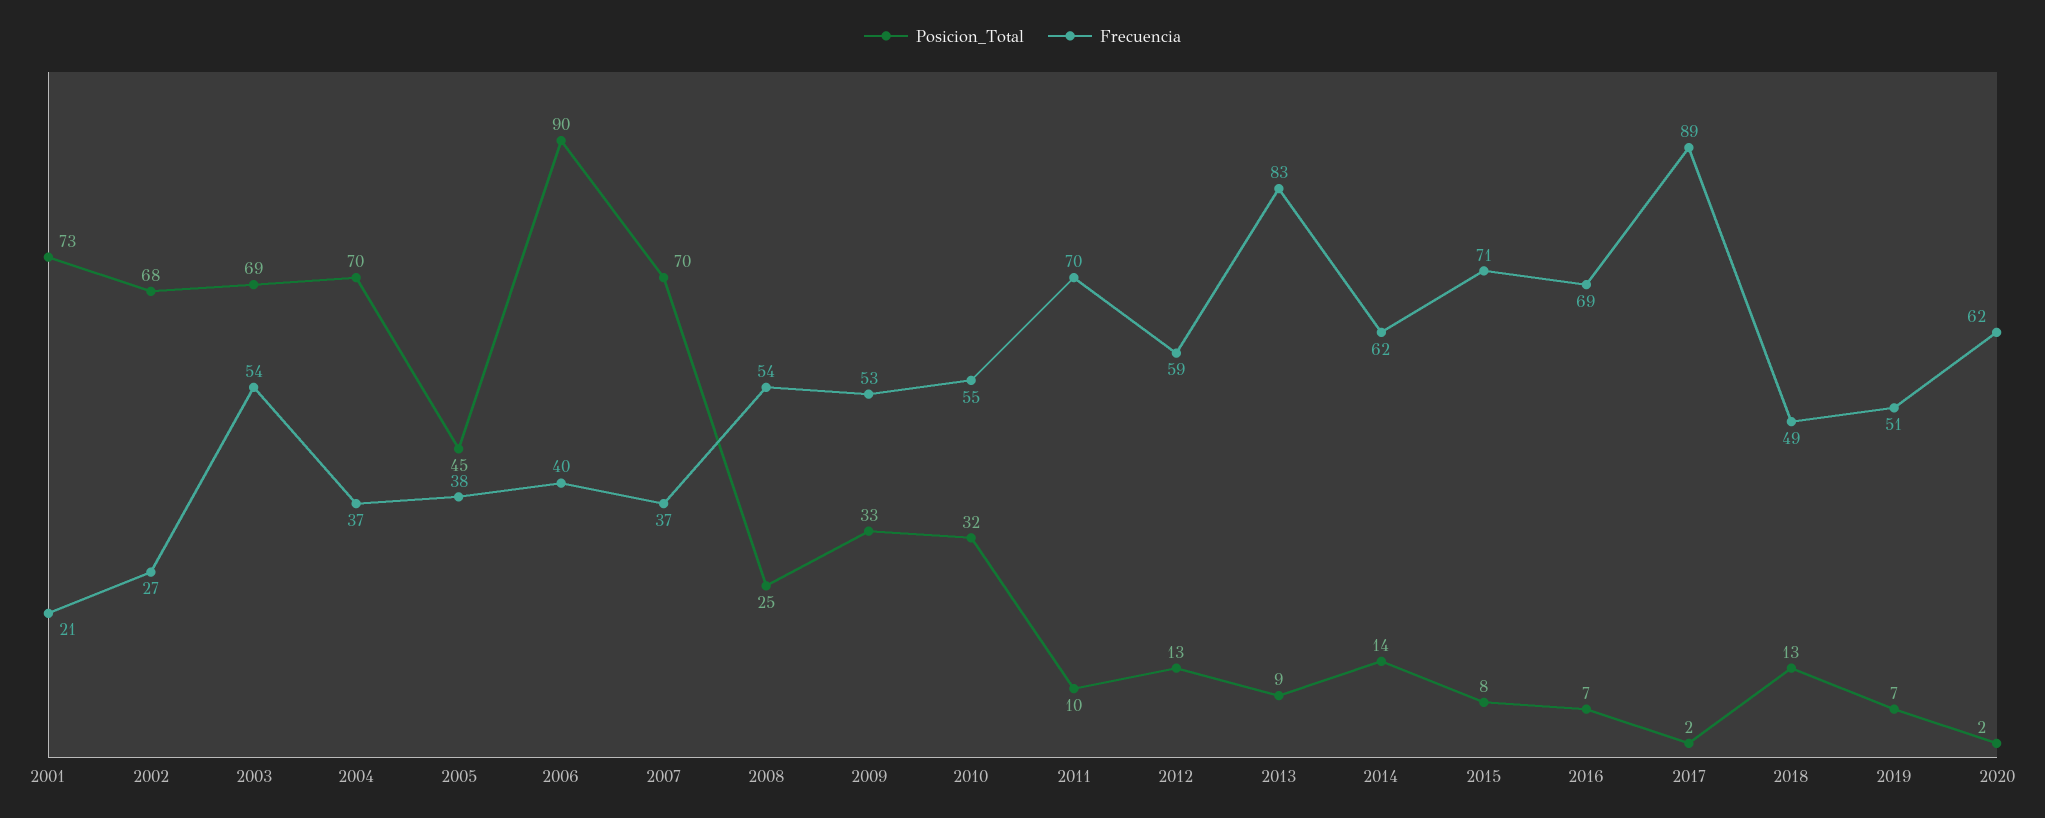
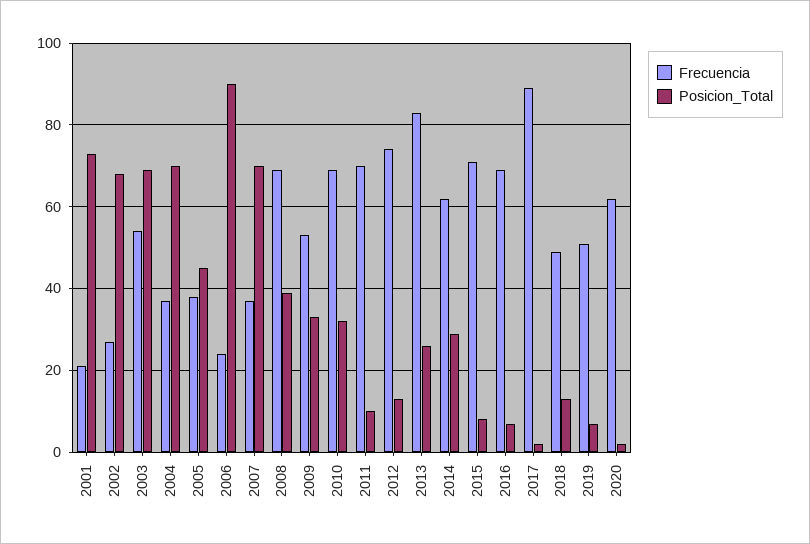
Frecuencia, 2006: 40 -> 25
Posicion_Total, 2008: 25 -> 40
Frecuencia, 2008: 54 -> 70
Frecuencia, 2010: 55 -> 70
Frecuencia, 2012: 59 -> 75
Posicion_Total, 2013: 9 -> 25
Posicion_Total, 2014: 14 -> 30

